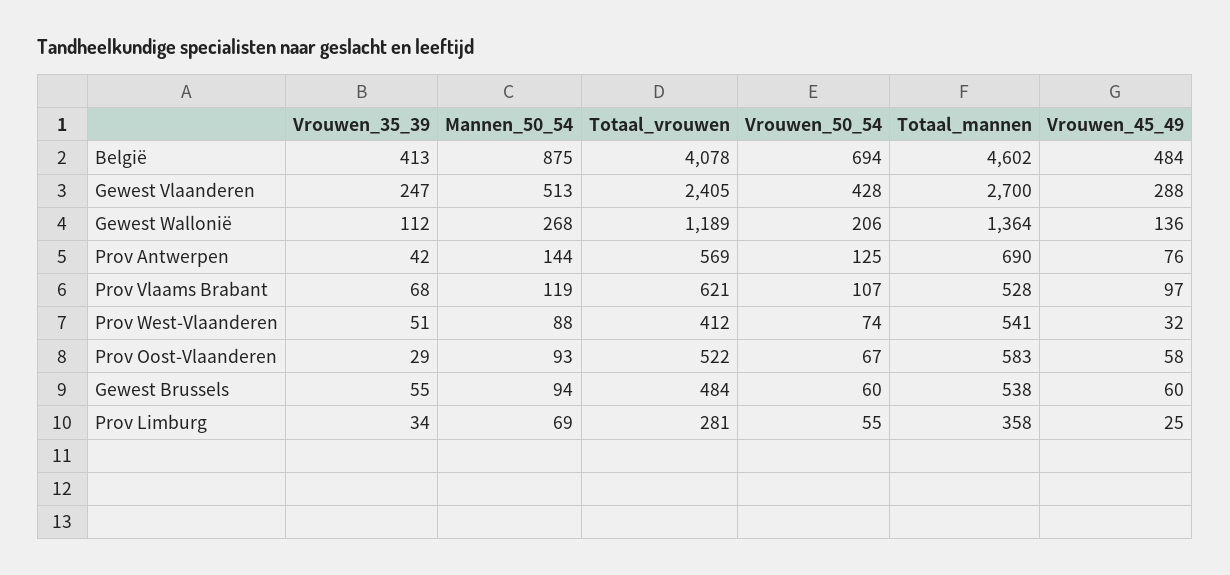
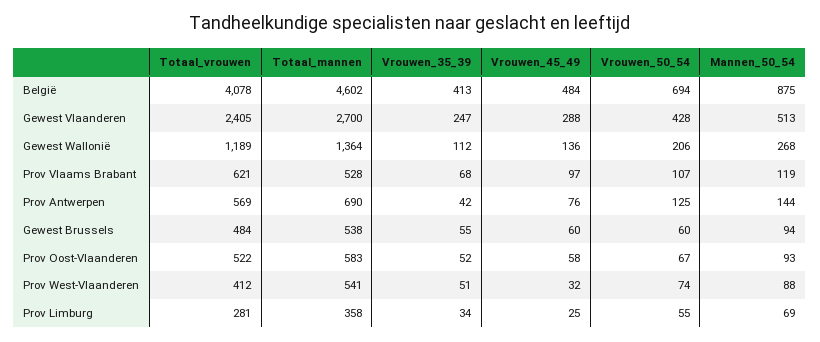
Vrouwen_35_39, Prov Oost-Vlaanderen: 29 -> 52

